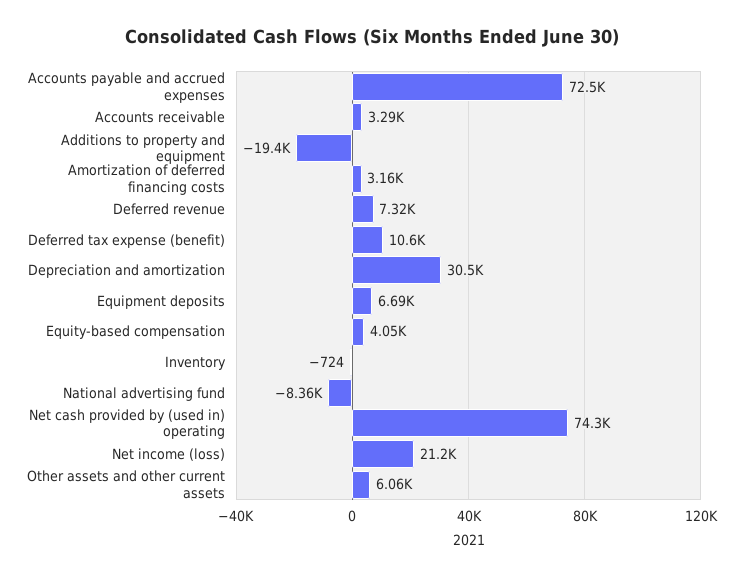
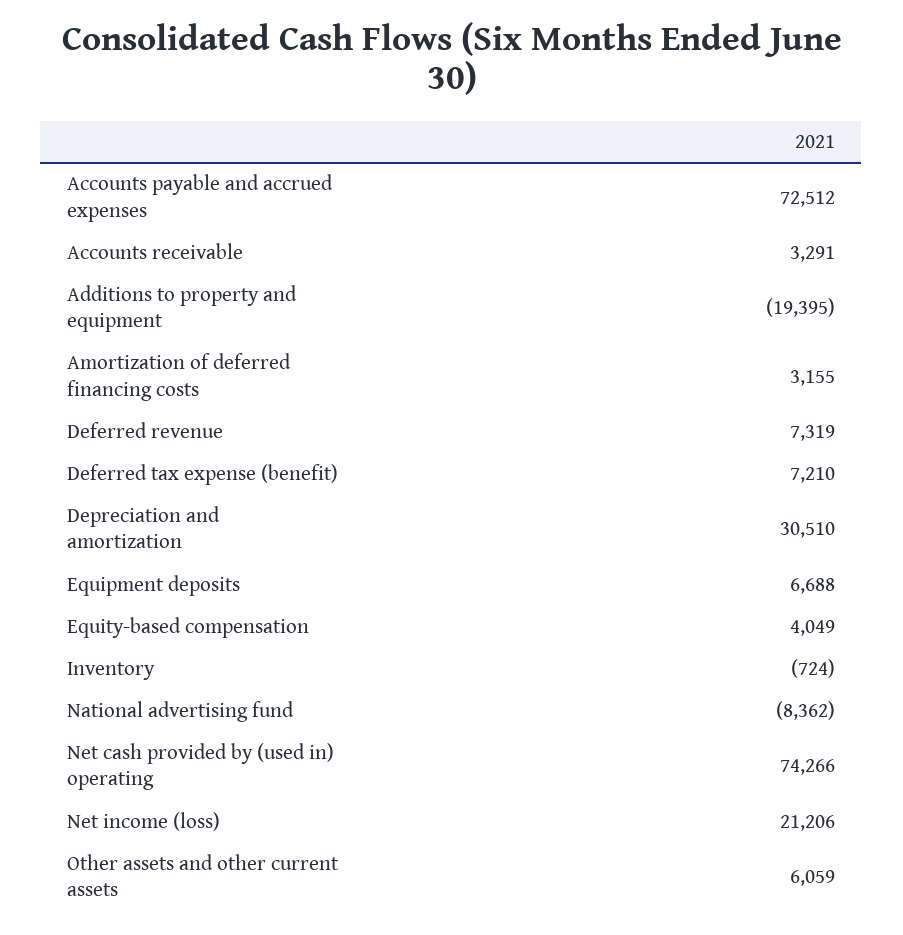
Deferred tax expense (benefit): 10600 -> 7210

